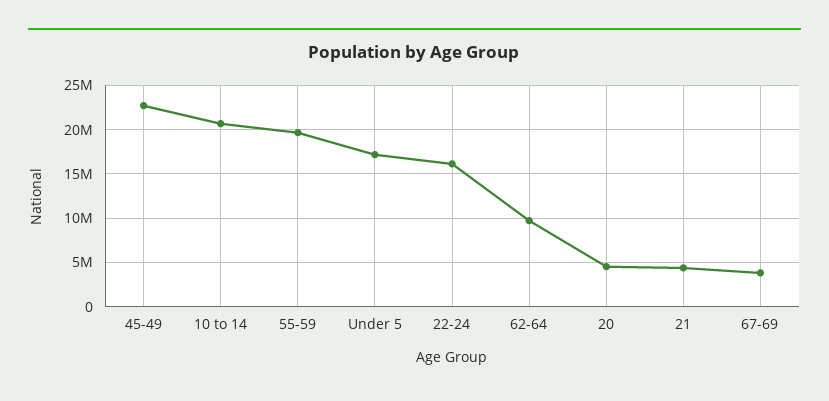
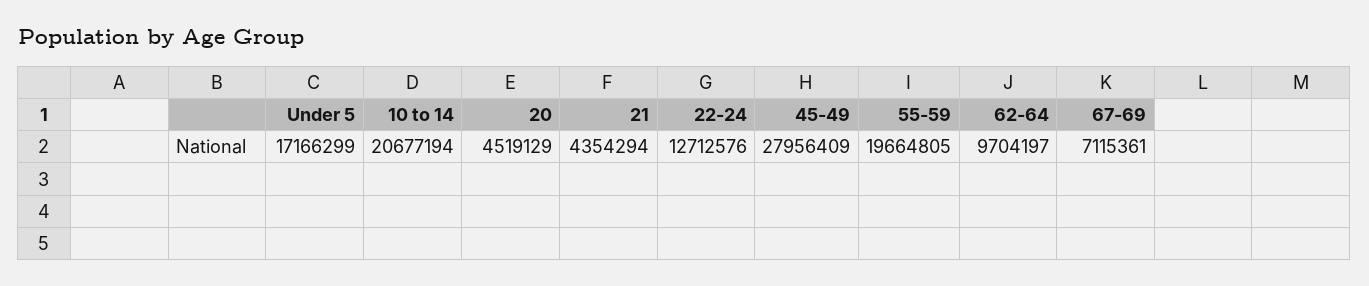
45-49: 23000000 -> 27956409
22-24: 16000000 -> 12712576
67-69: 4000000 -> 7115361

